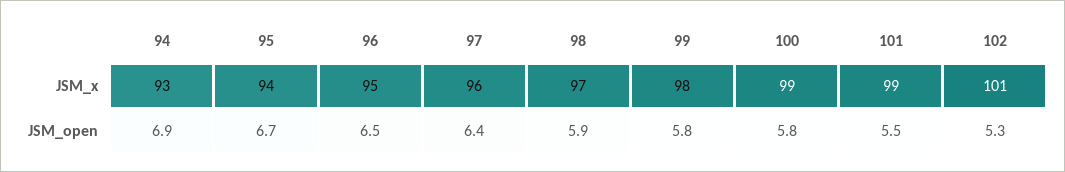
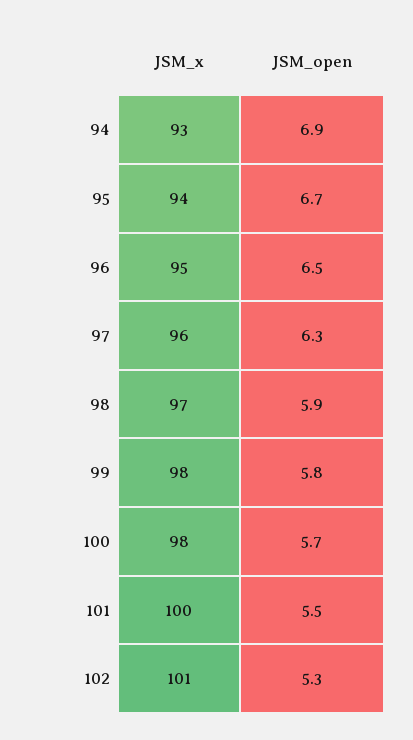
100, JSM_x: 99 -> 98
101, JSM_x: 99 -> 100
97, JSM_open: 6.4 -> 6.3
100, JSM_open: 5.8 -> 5.7

